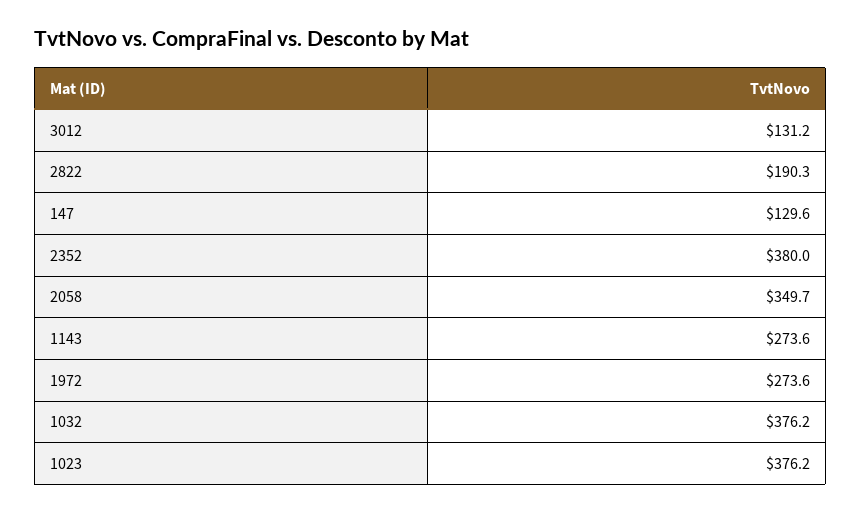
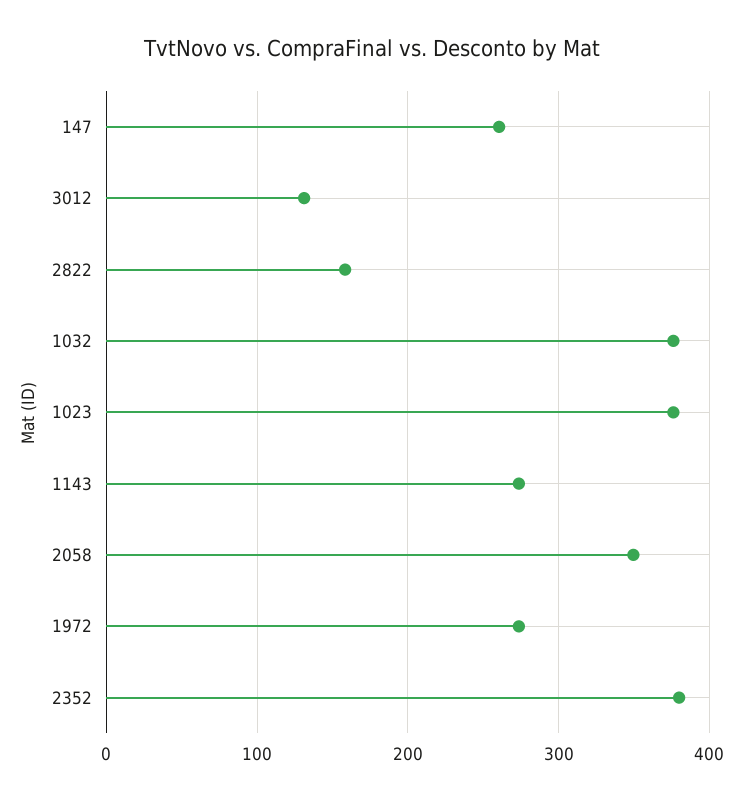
2822: 190.3 -> 160
147: 129.6 -> 260

